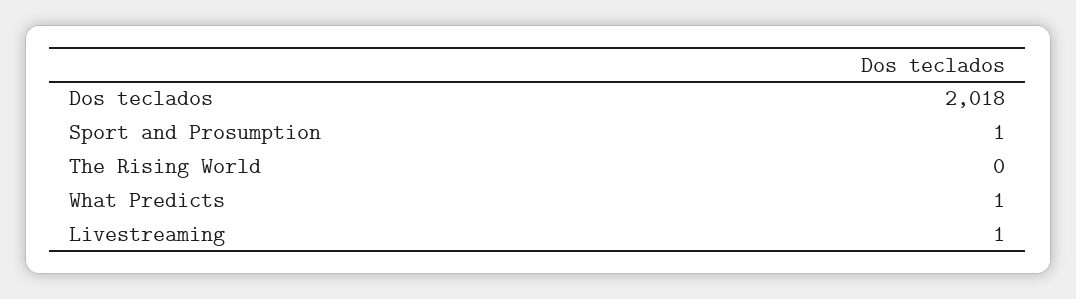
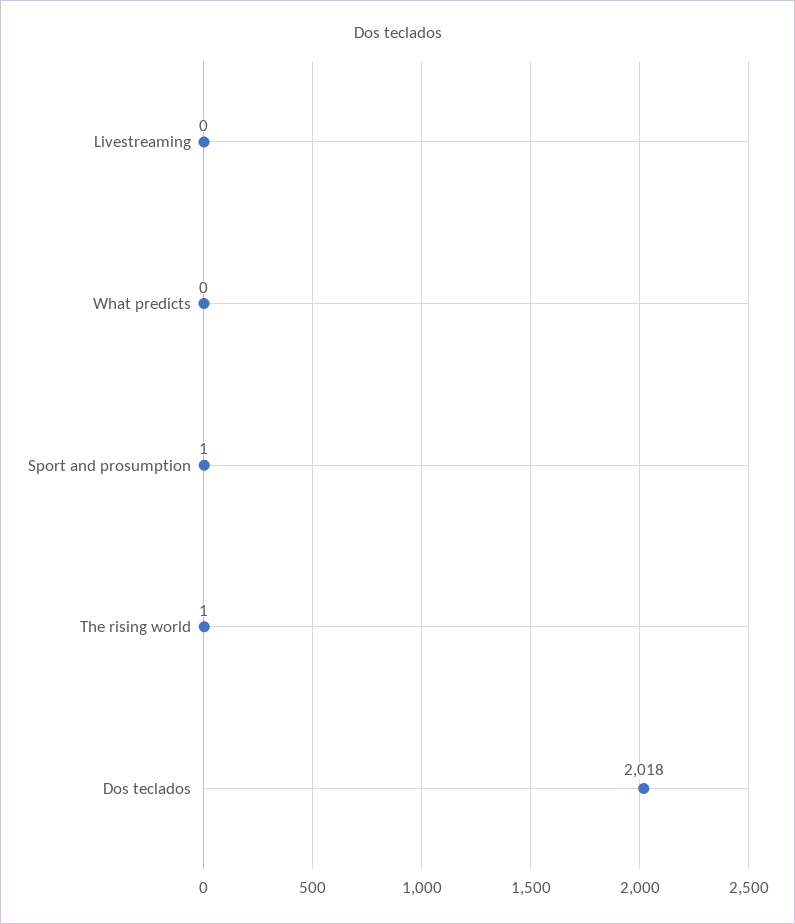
The Rising World: 0 -> 1
What Predicts: 1 -> 0
Livestreaming: 1 -> 0

